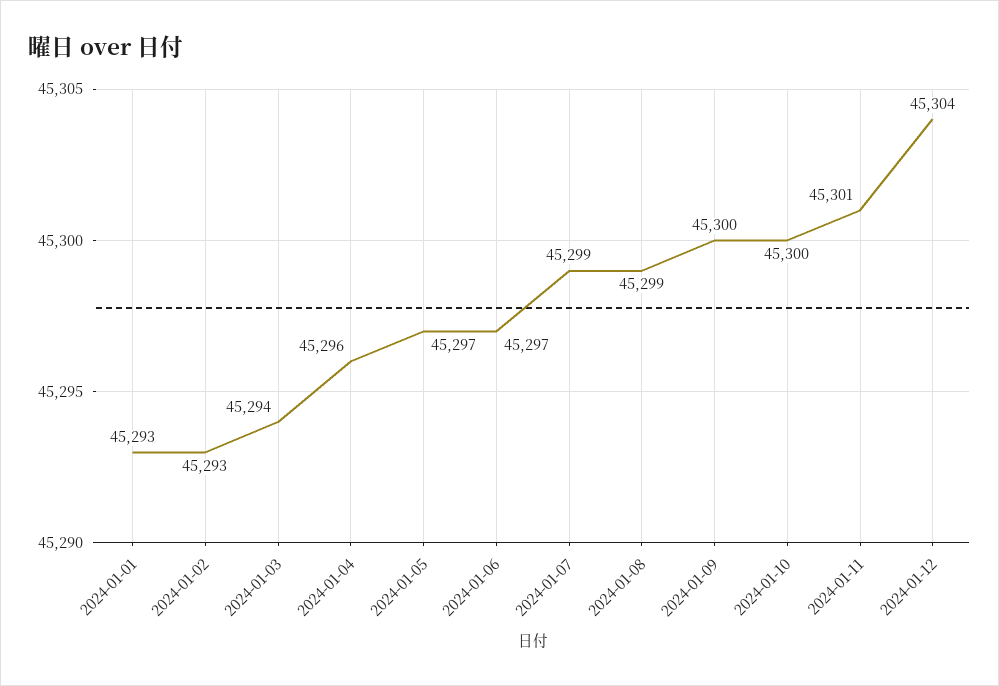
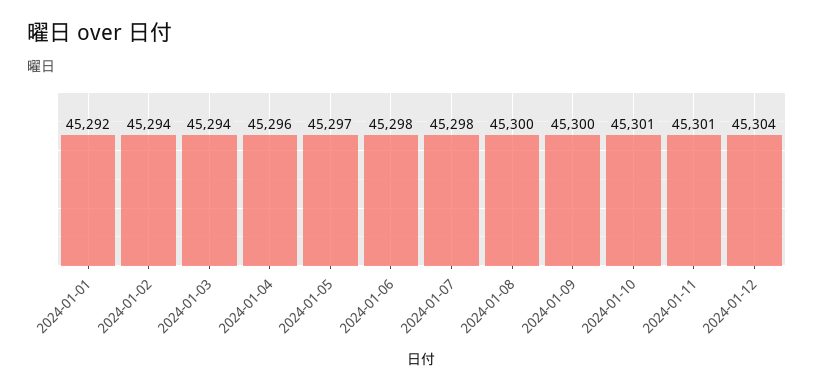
2024-01-01: 45293 -> 45292
2024-01-02: 45293 -> 45294
2024-01-06: 45297 -> 45298
2024-01-07: 45299 -> 45298
2024-01-08: 45299 -> 45300
2024-01-10: 45300 -> 45301

